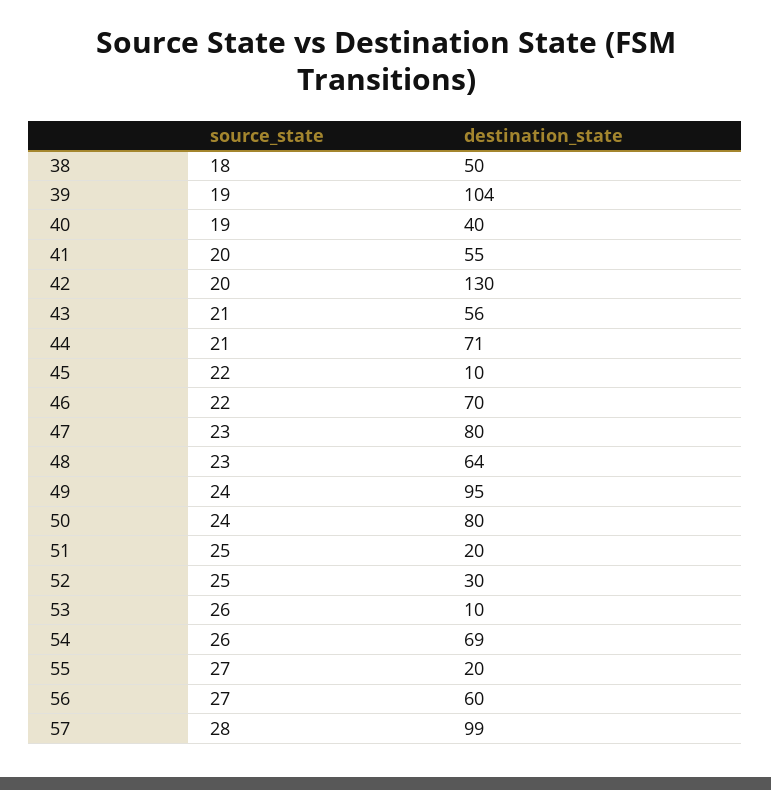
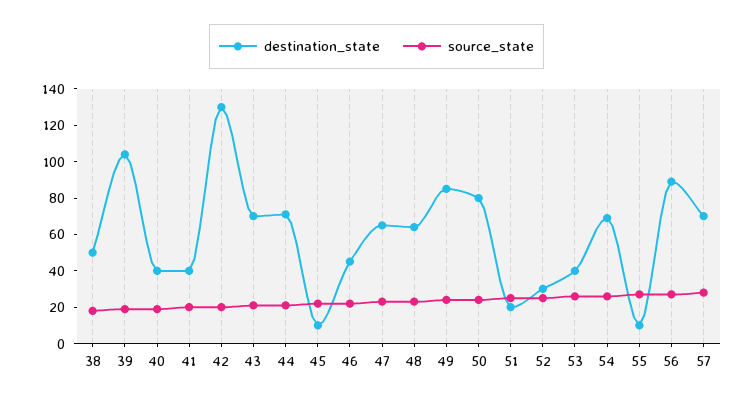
destination_state, 41: 55 -> 40
destination_state, 43: 56 -> 70
destination_state, 46: 70 -> 45
destination_state, 47: 80 -> 65
destination_state, 49: 95 -> 85
destination_state, 53: 10 -> 40
destination_state, 55: 20 -> 10
destination_state, 56: 60 -> 90
destination_state, 57: 99 -> 70

